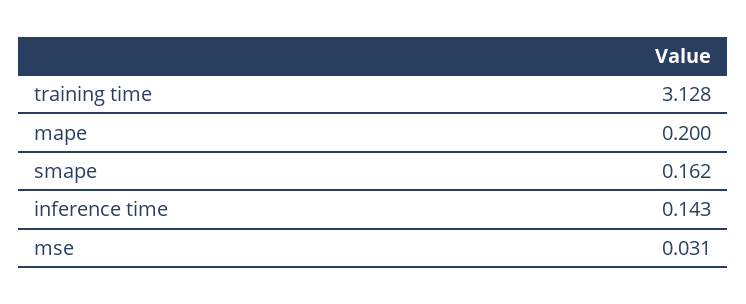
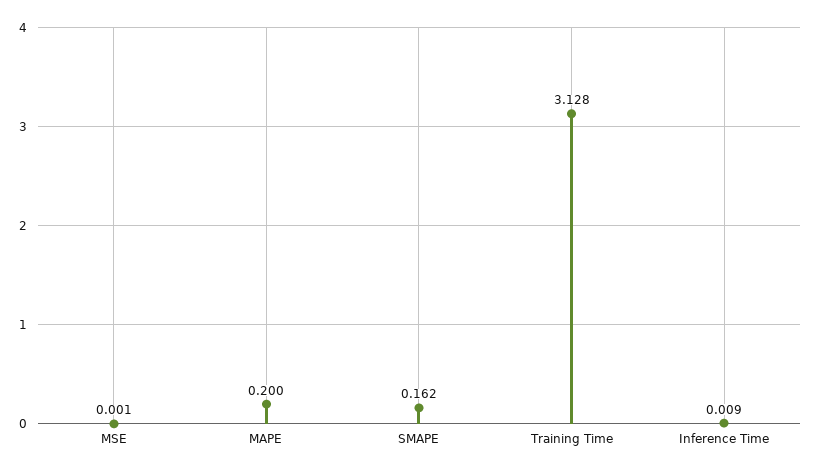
inference time: 0.143 -> 0.009
mse: 0.031 -> 0.001

